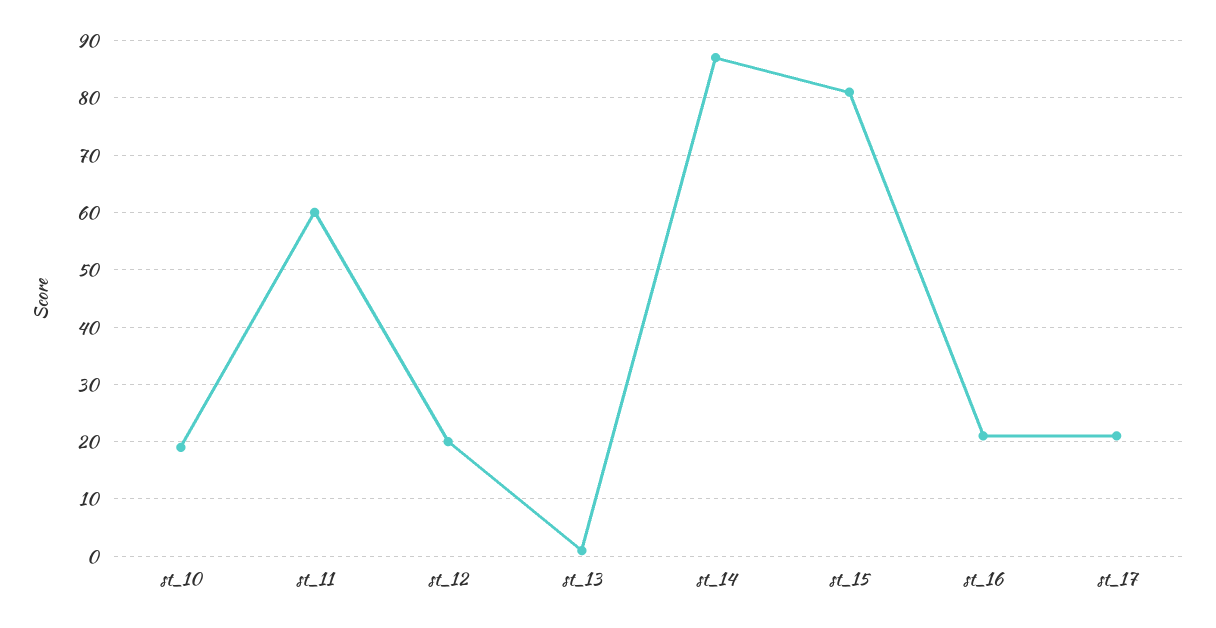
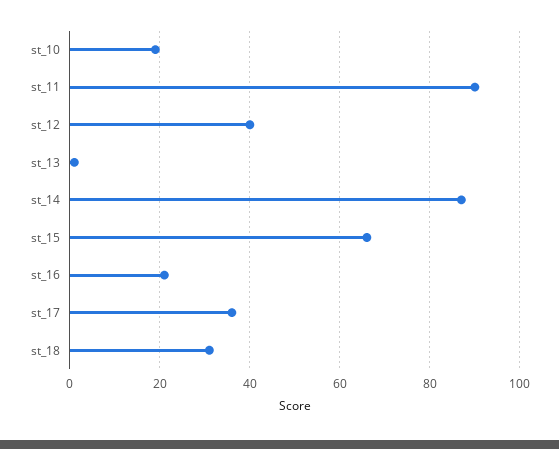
st_11: 60 -> 90
st_12: 20 -> 40
st_15: 80 -> 65
st_17: 20 -> 35
st_18: none -> 30

